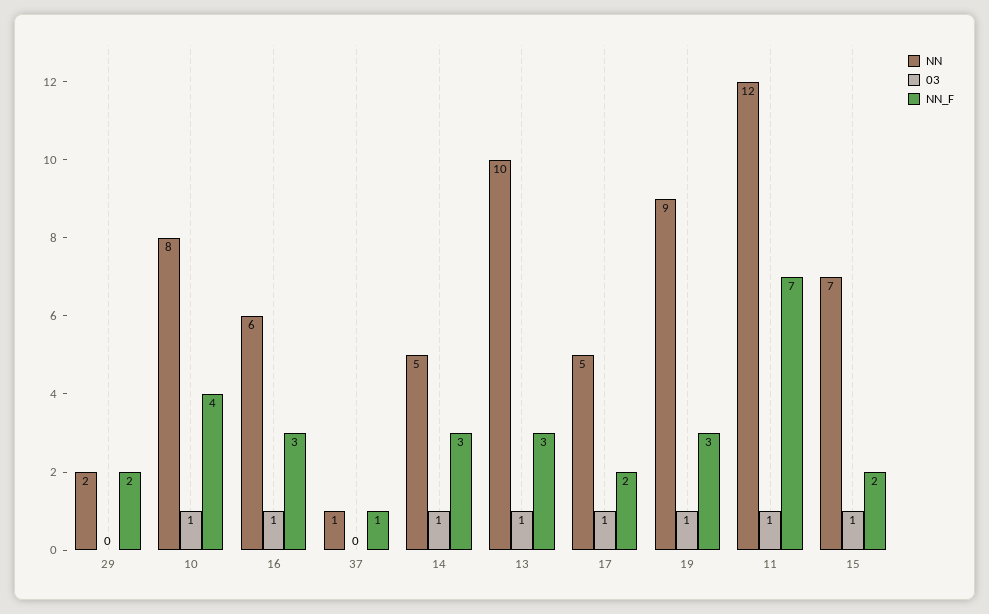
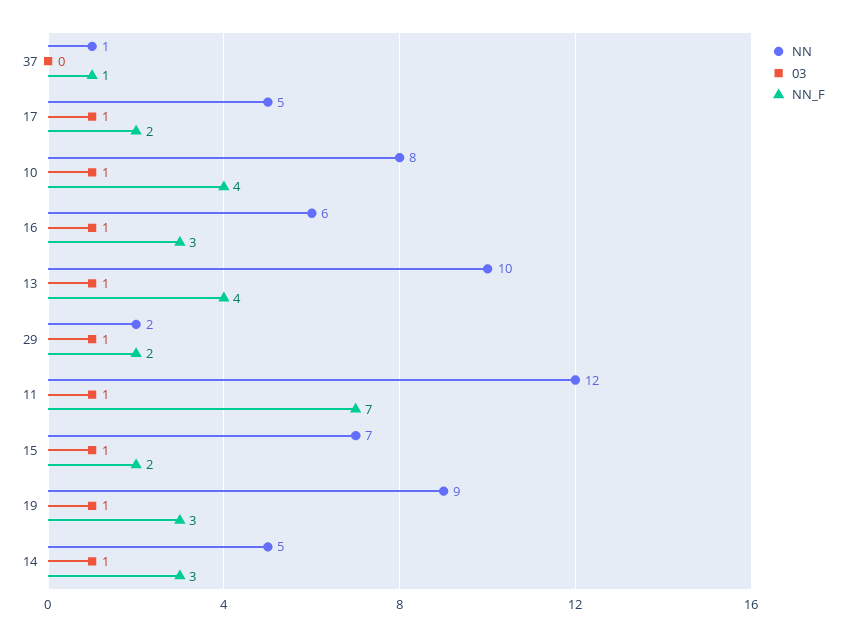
03, 29: 0 -> 1
NN_F, 13: 3 -> 4

